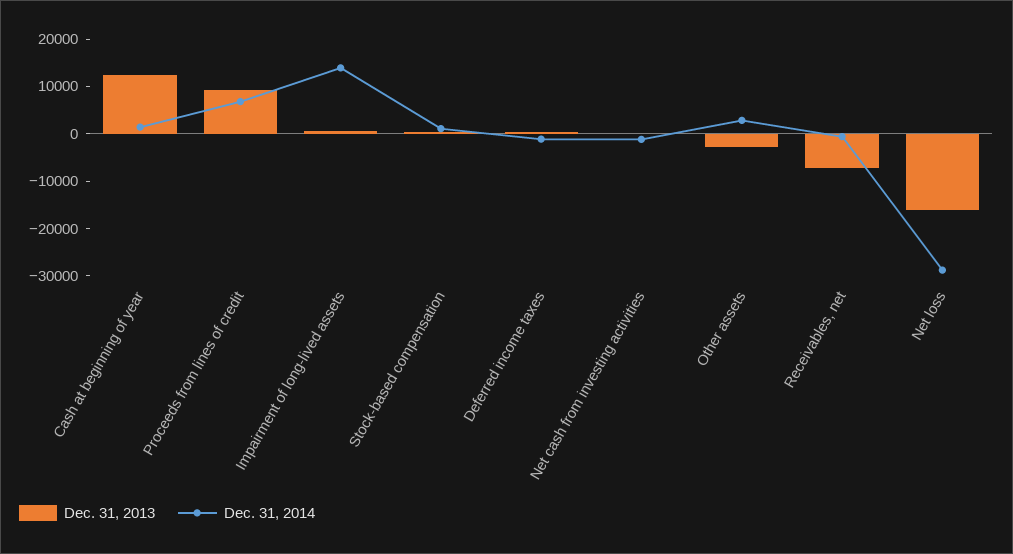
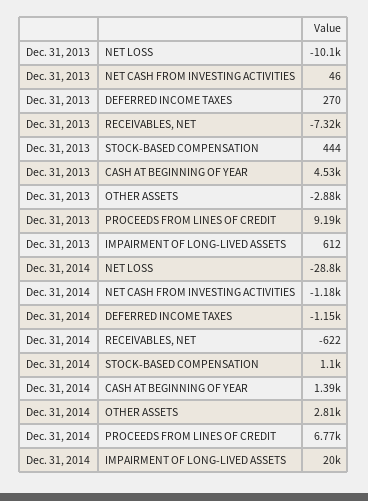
Dec. 31, 2013, Cash at beginning of year: 12000 -> 4530
Dec. 31, 2014, Impairment of long-lived assets: 14000 -> 20000
Dec. 31, 2013, Net loss: -16000 -> -10100

